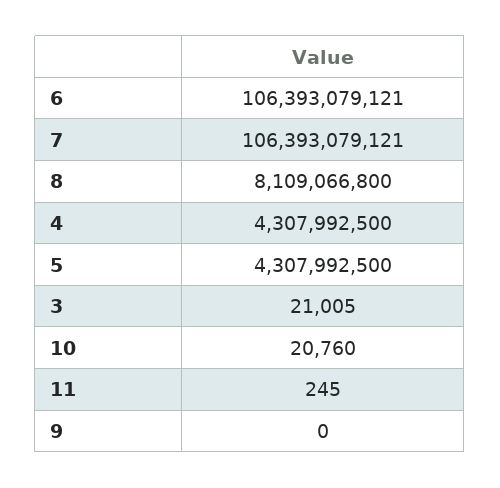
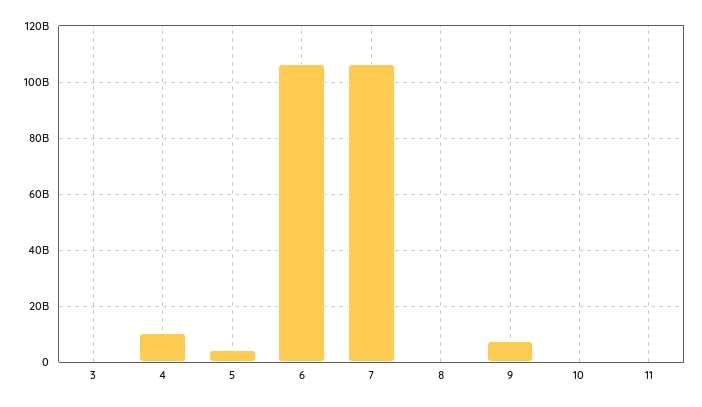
8: 8109066800 -> 0
4: 4307992500 -> 10000000000
9: 0 -> 7500000000

